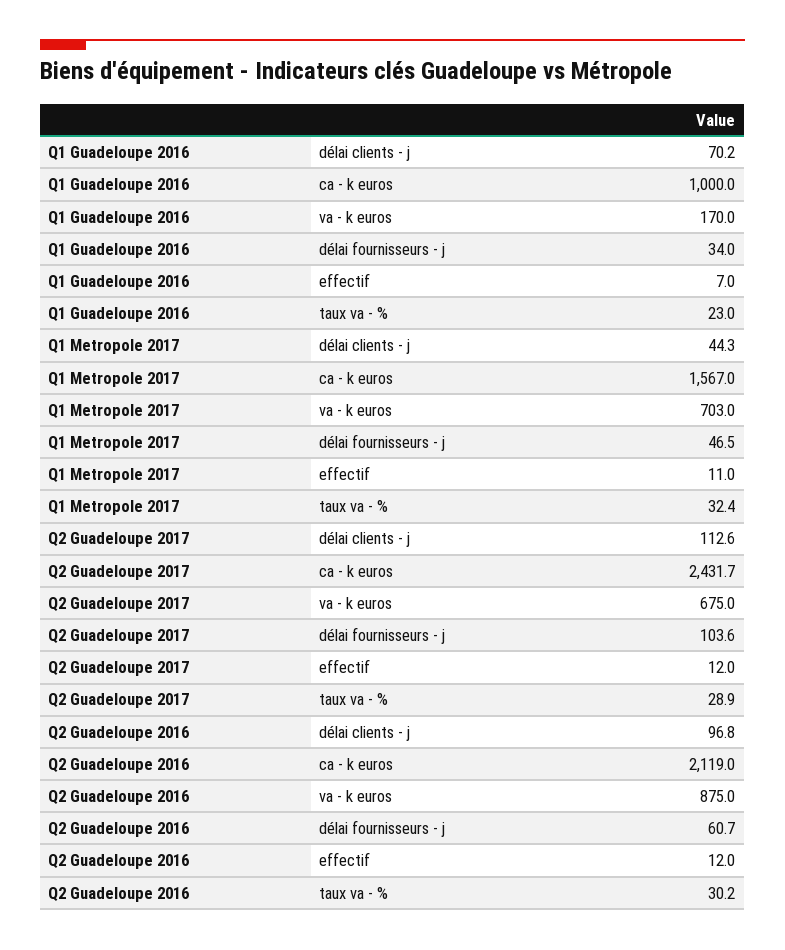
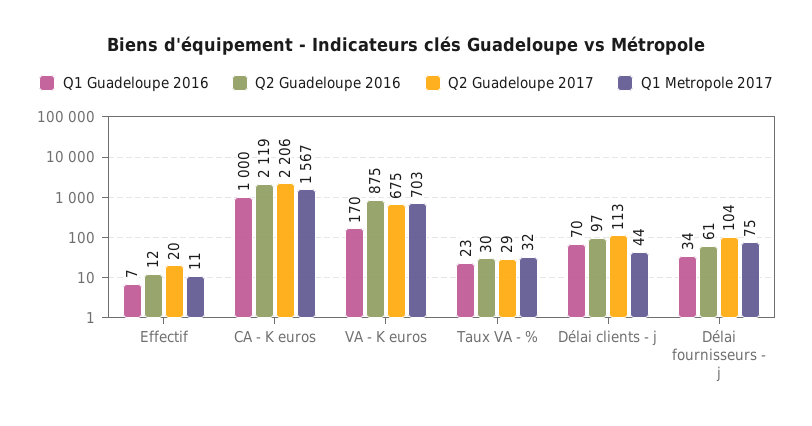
Q1 Metropole 2017, délai fournisseurs - j: 46.5 -> 75
Q2 Guadeloupe 2017, ca - k euros: 2431.7 -> 2206
Q2 Guadeloupe 2017, effectif: 12 -> 20

